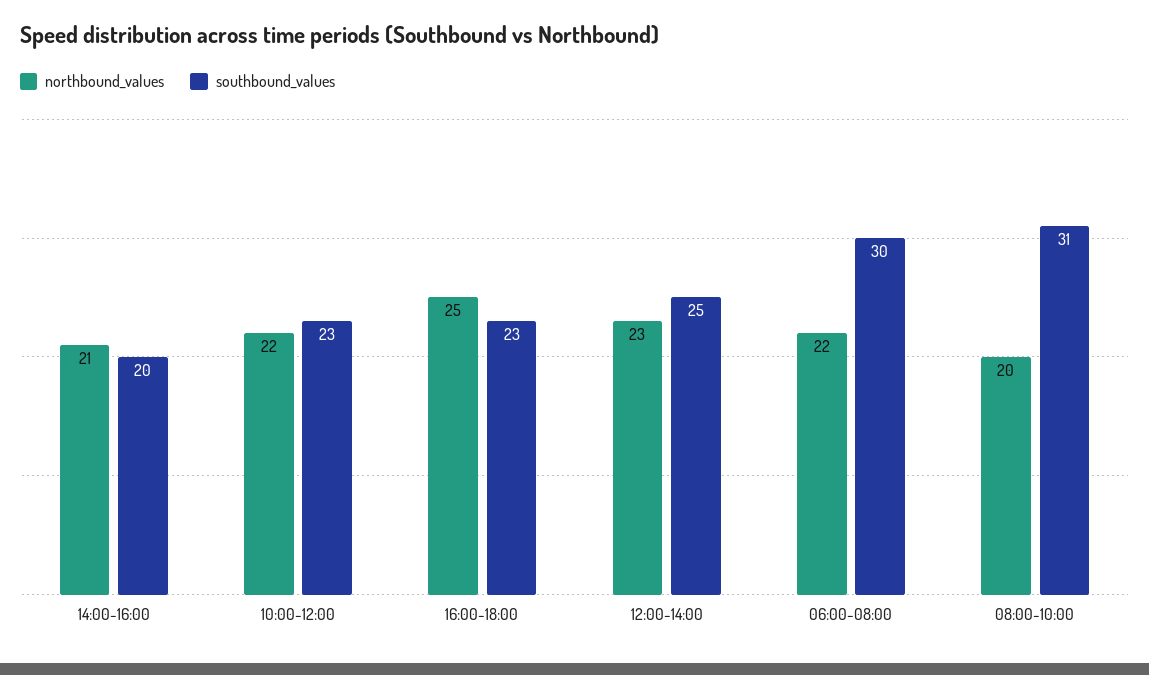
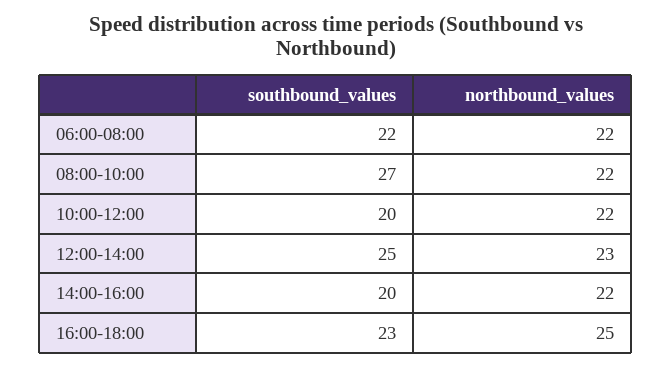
northbound_values, 14:00-16:00: 21 -> 22
southbound_values, 10:00-12:00: 23 -> 20
southbound_values, 06:00-08:00: 30 -> 22
northbound_values, 08:00-10:00: 20 -> 22
southbound_values, 08:00-10:00: 31 -> 27

